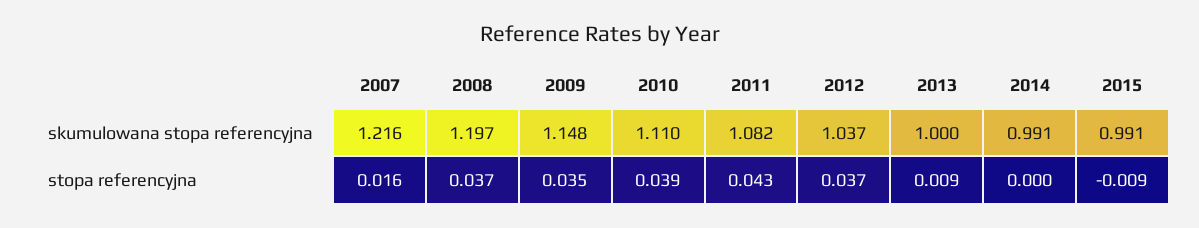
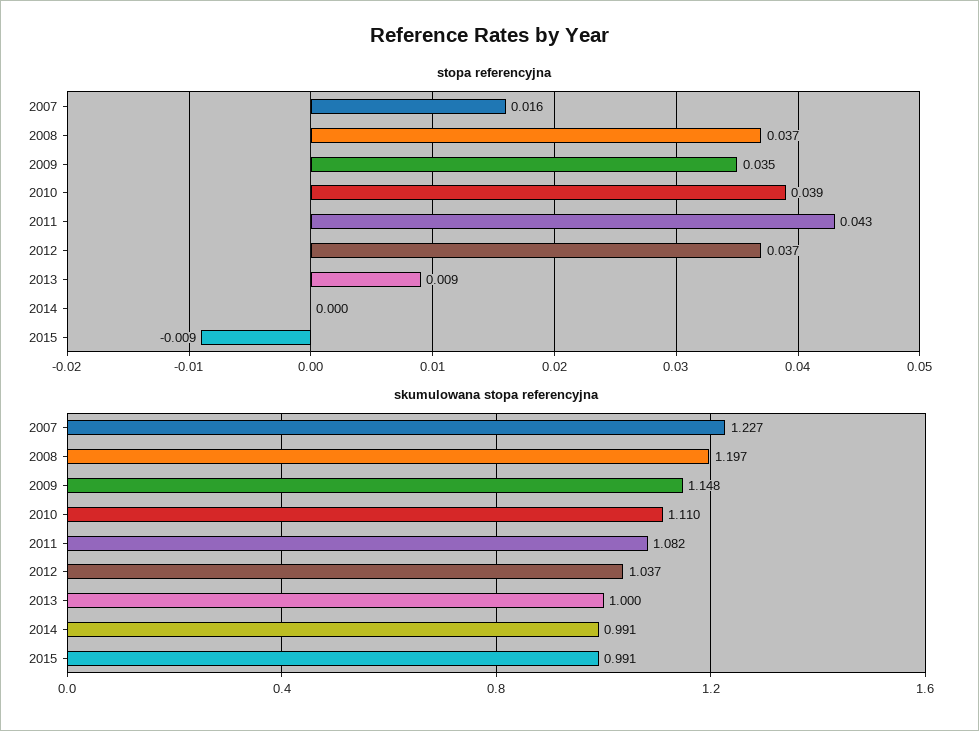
skumulowana stopa referencyjna, 2007: 1.216 -> 1.227

